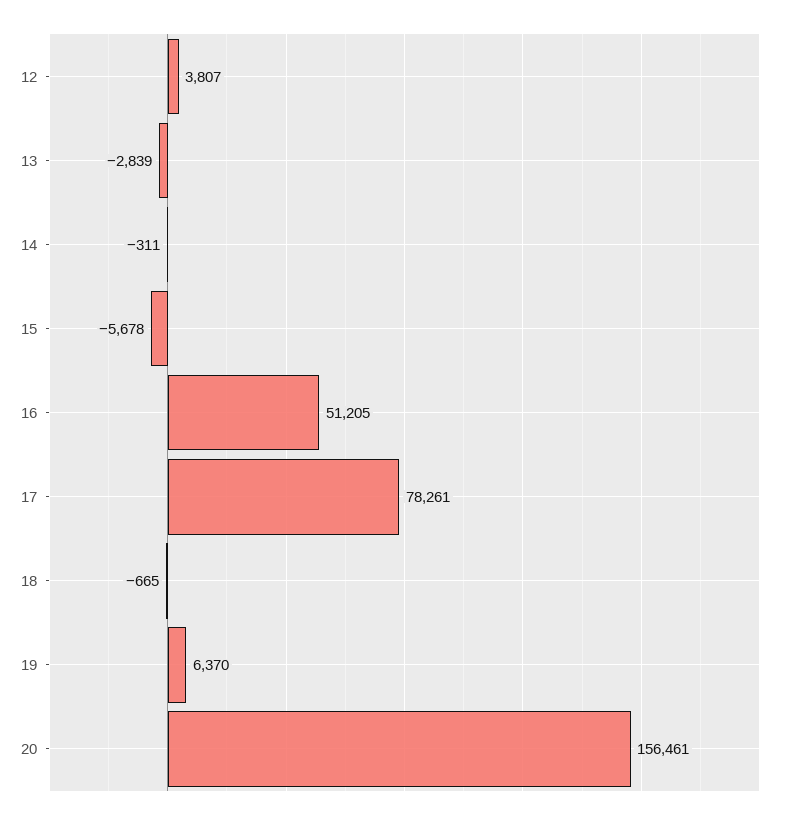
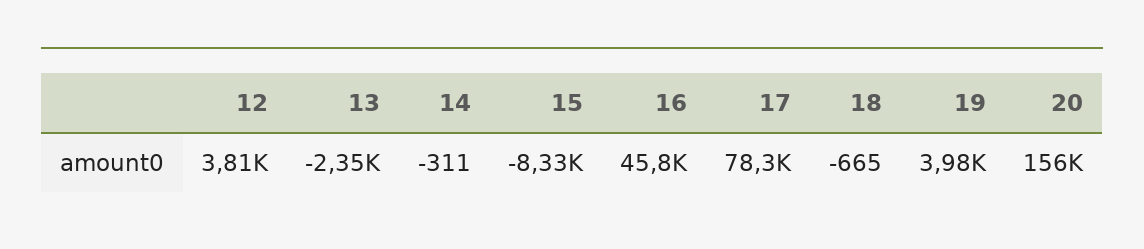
13: -2839 -> -2350
15: -5678 -> -8330
16: 51205 -> 45800
19: 6370 -> 3980

